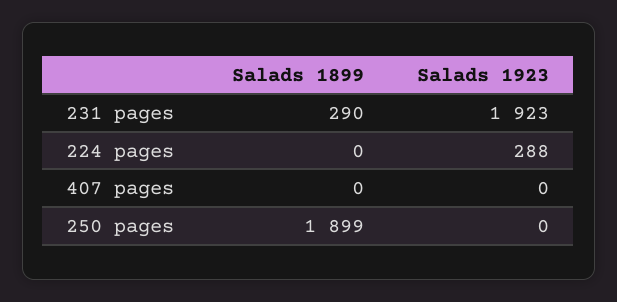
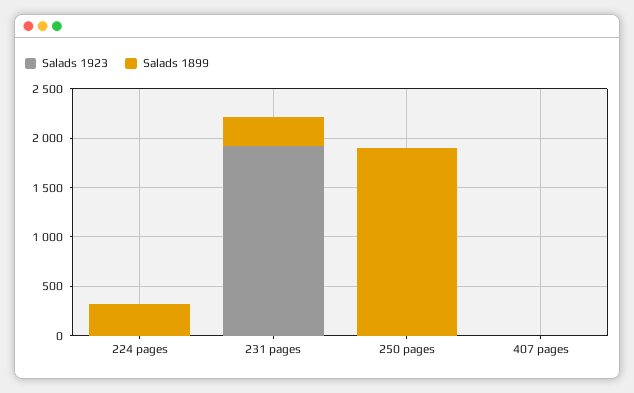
Salads 1899, 224 pages: 0 -> 300
Salads 1923, 224 pages: 288 -> 0

